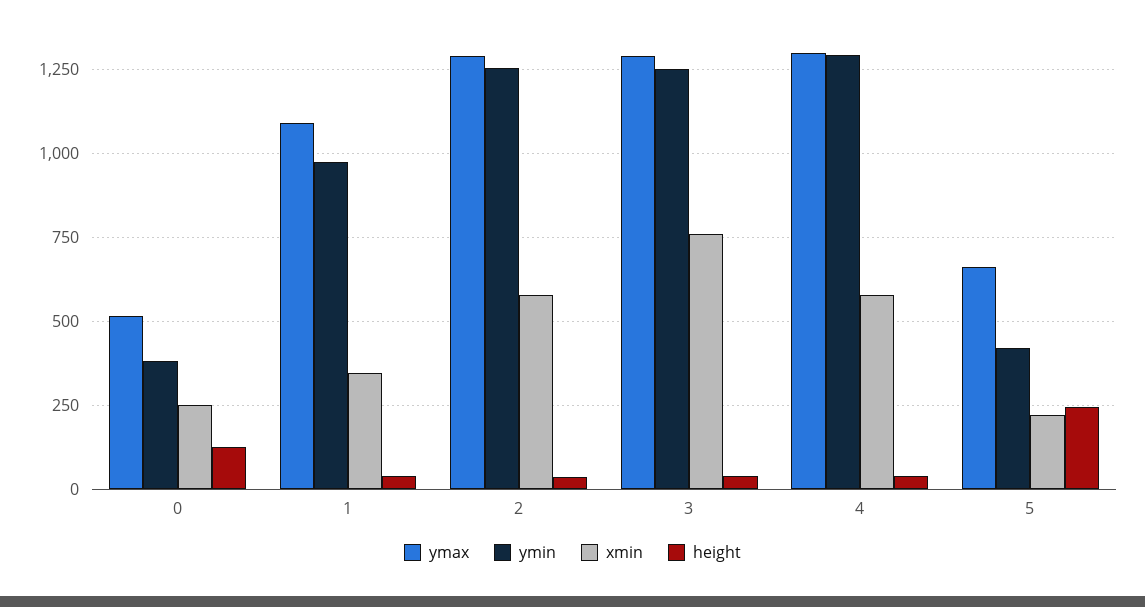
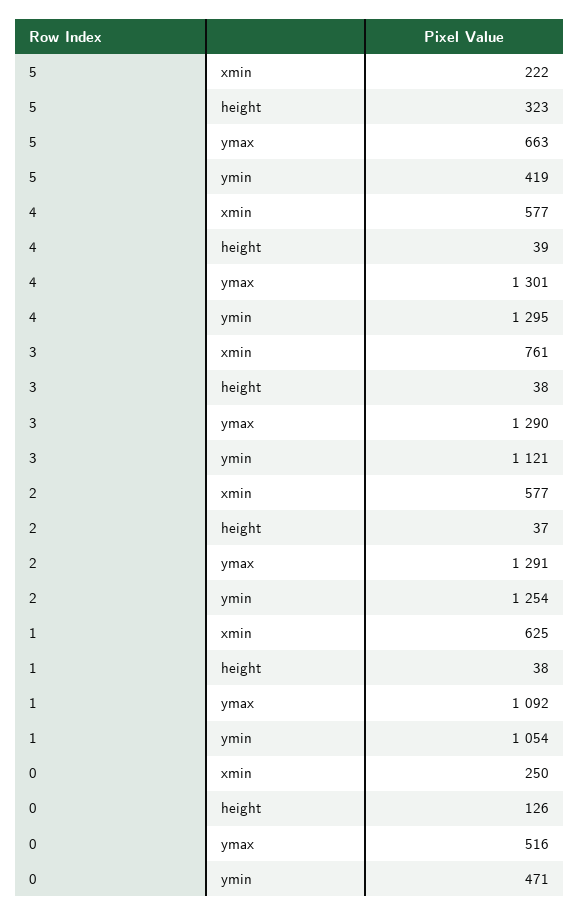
ymin, 0: 375 -> 471
ymin, 1: 975 -> 1054
xmin, 1: 350 -> 625
ymin, 3: 1250 -> 1121
height, 5: 250 -> 323

